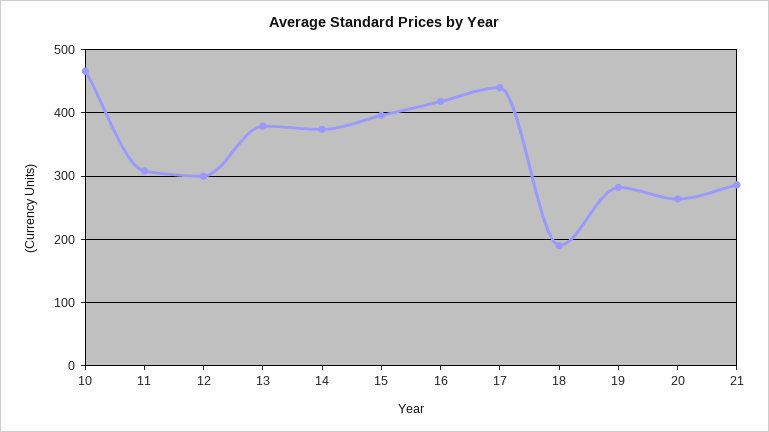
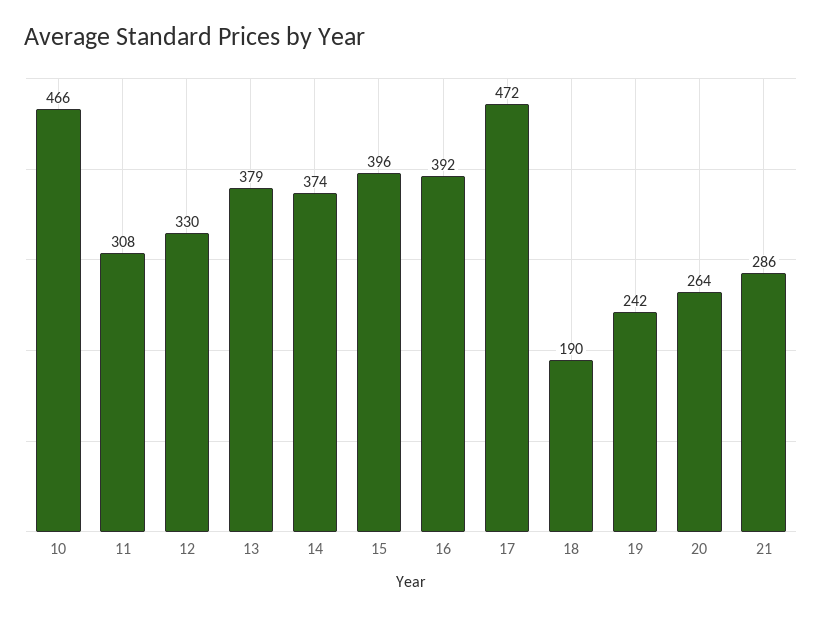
12: 300 -> 330
16: 420 -> 392
17: 440 -> 472
19: 280 -> 242

